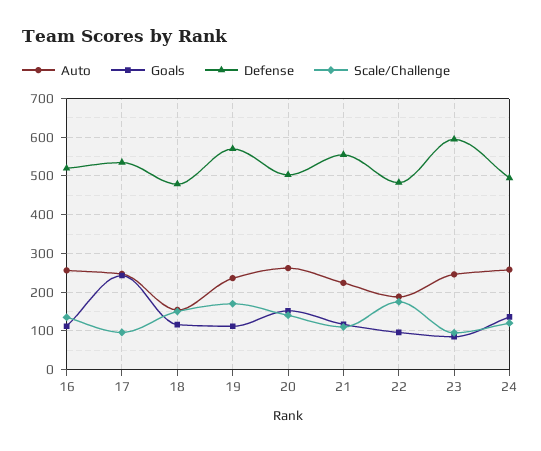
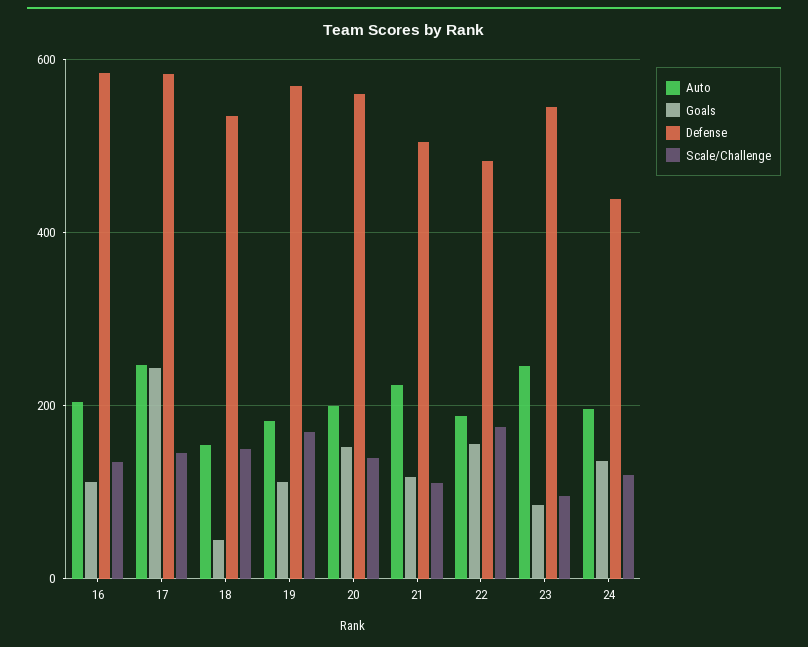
Auto, 16: 260 -> 200
Defense, 16: 520 -> 580
Defense, 17: 540 -> 580
Scale/Challenge, 17: 100 -> 140
Goals, 18: 120 -> 40
Defense, 18: 480 -> 540
Auto, 19: 240 -> 180
Auto, 20: 260 -> 200
Defense, 20: 500 -> 560
Defense, 21: 560 -> 500
Goals, 22: 100 -> 160
Defense, 23: 600 -> 540
Auto, 24: 260 -> 200
Defense, 24: 500 -> 440

